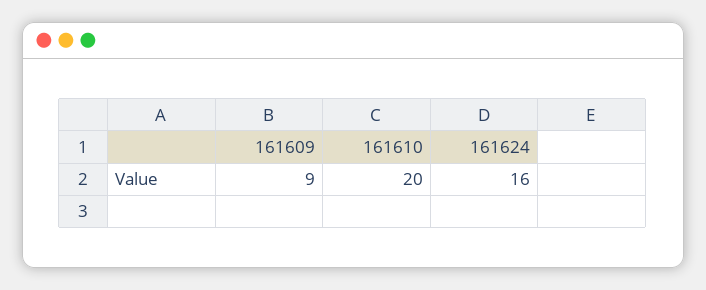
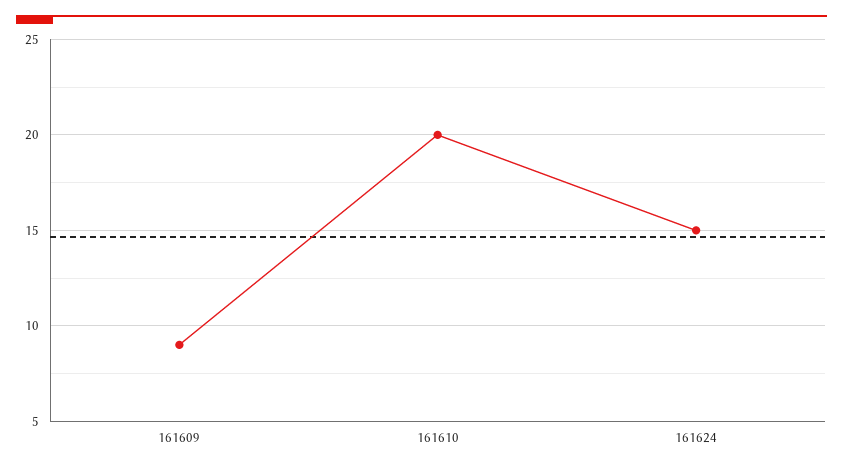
161624: 16 -> 15

